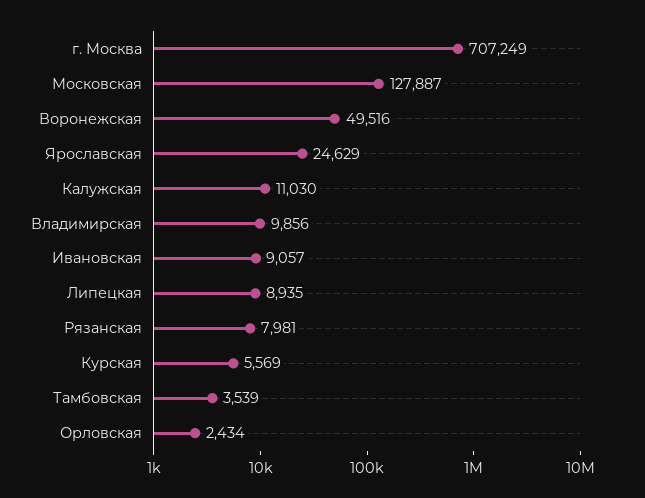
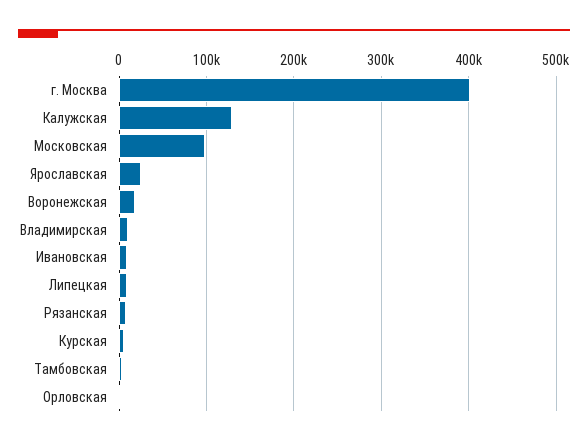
г. Москва: 707249 -> 400000
Московская: 127887 -> 100000
Воронежская: 49516 -> 20000
Калужская: 11030 -> 130000

